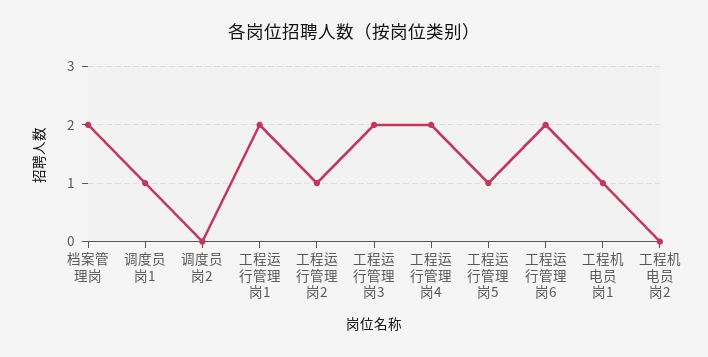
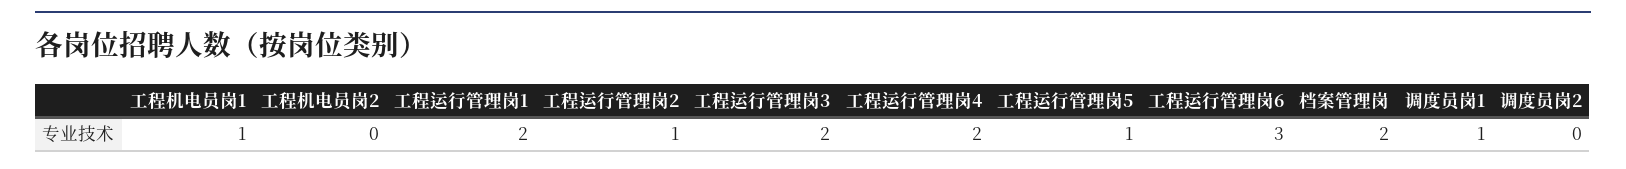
工程运行管理岗6: 2 -> 3

